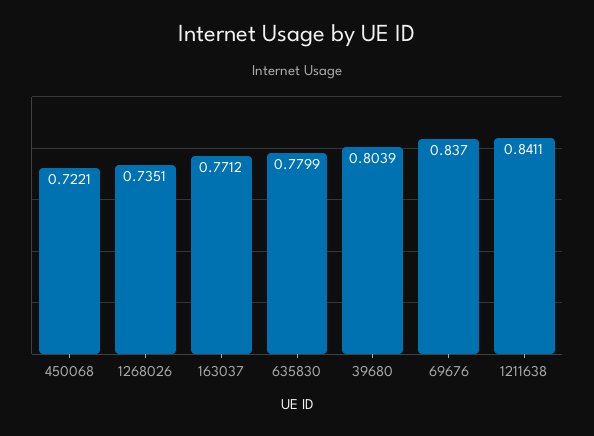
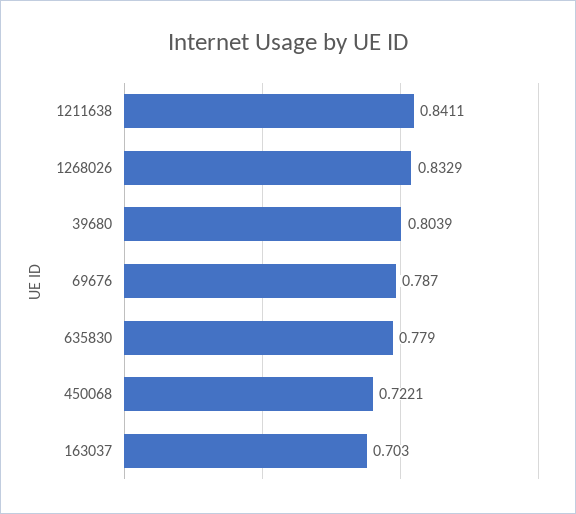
1268026: 0.7351 -> 0.8329
163037: 0.7712 -> 0.703
635830: 0.7799 -> 0.779
69676: 0.837 -> 0.787

